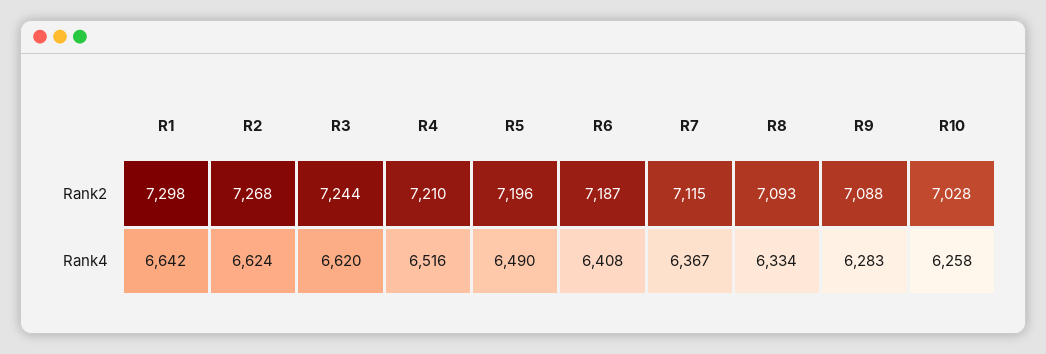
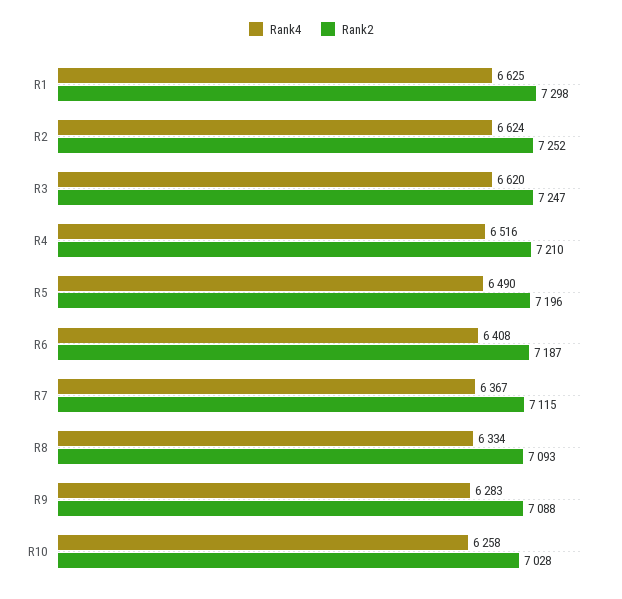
Rank2, R2: 7268 -> 7252
Rank2, R3: 7244 -> 7247
Rank4, R1: 6642 -> 6625

